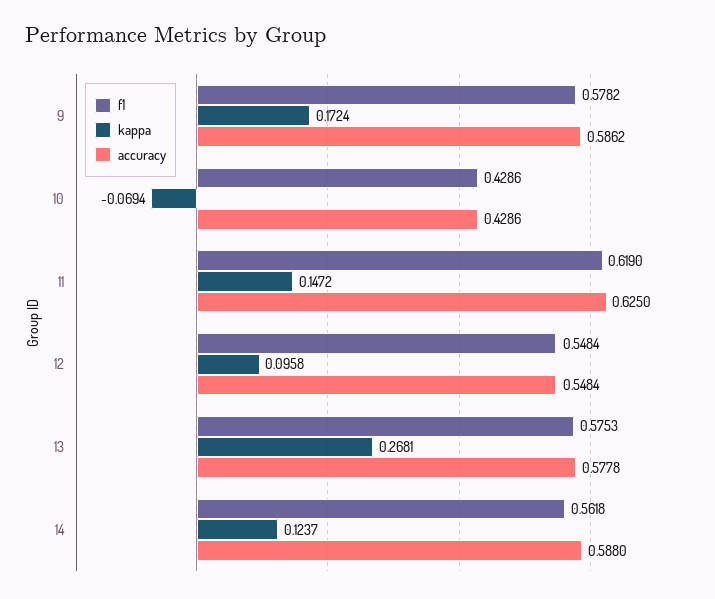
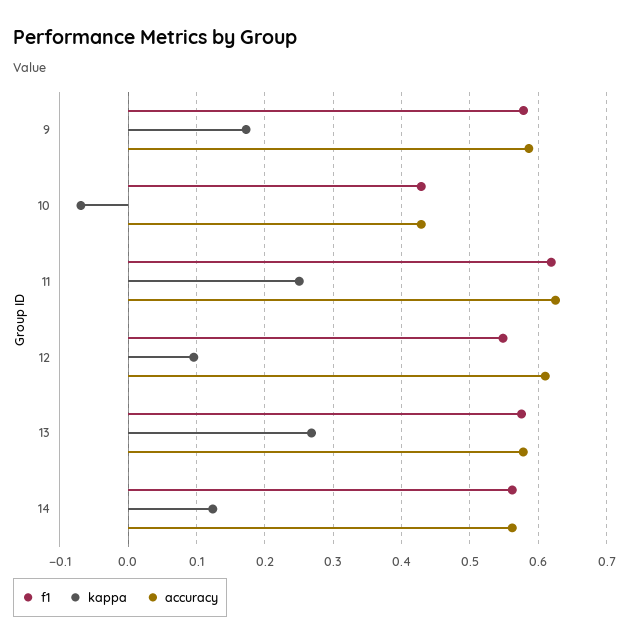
kappa, 11: 0.1472 -> 0.25
accuracy, 12: 0.5484 -> 0.61
accuracy, 14: 0.588 -> 0.56

